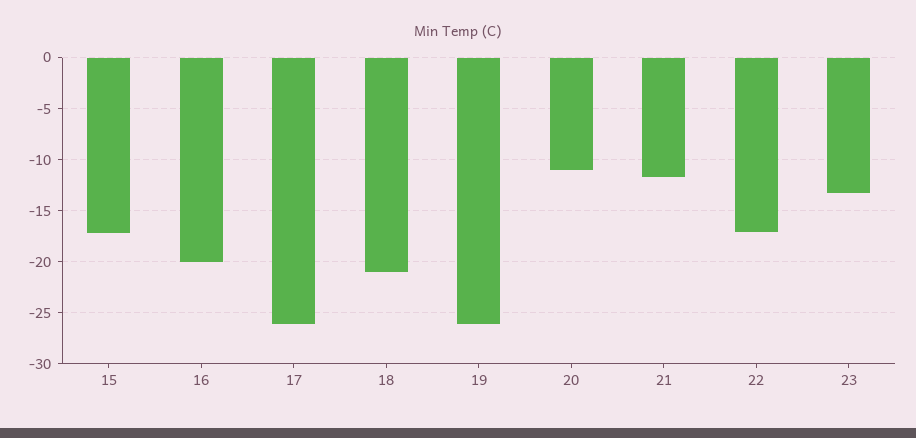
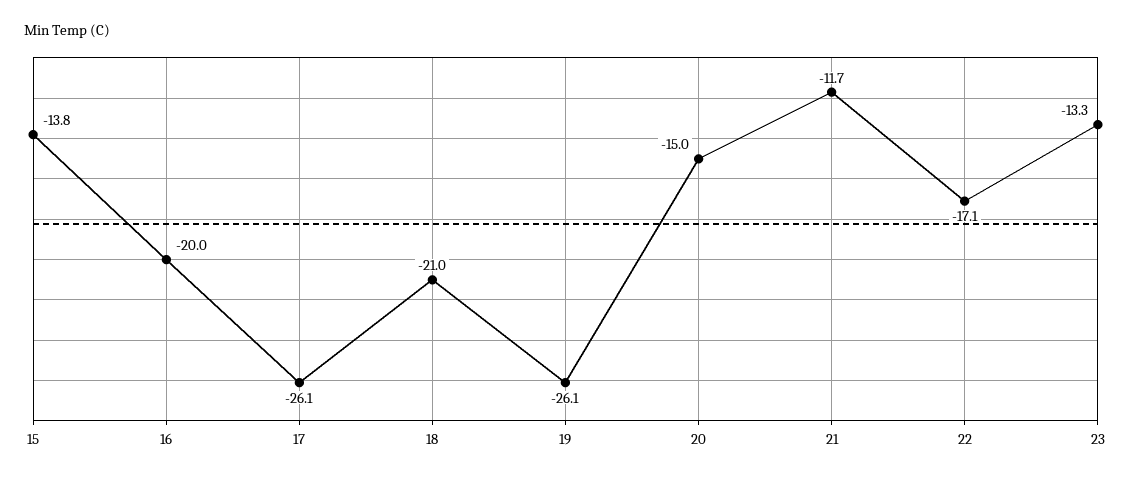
15: -17 -> -13.8
20: -11 -> -15

